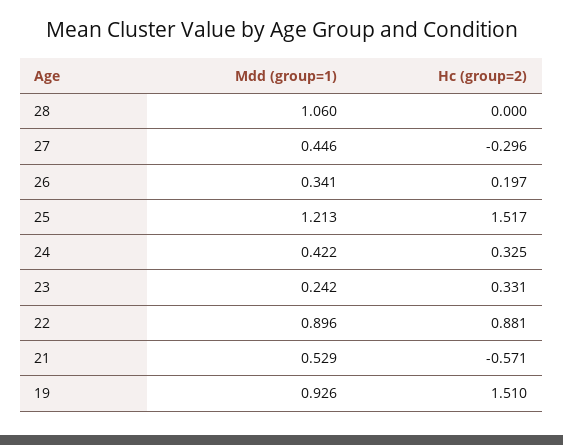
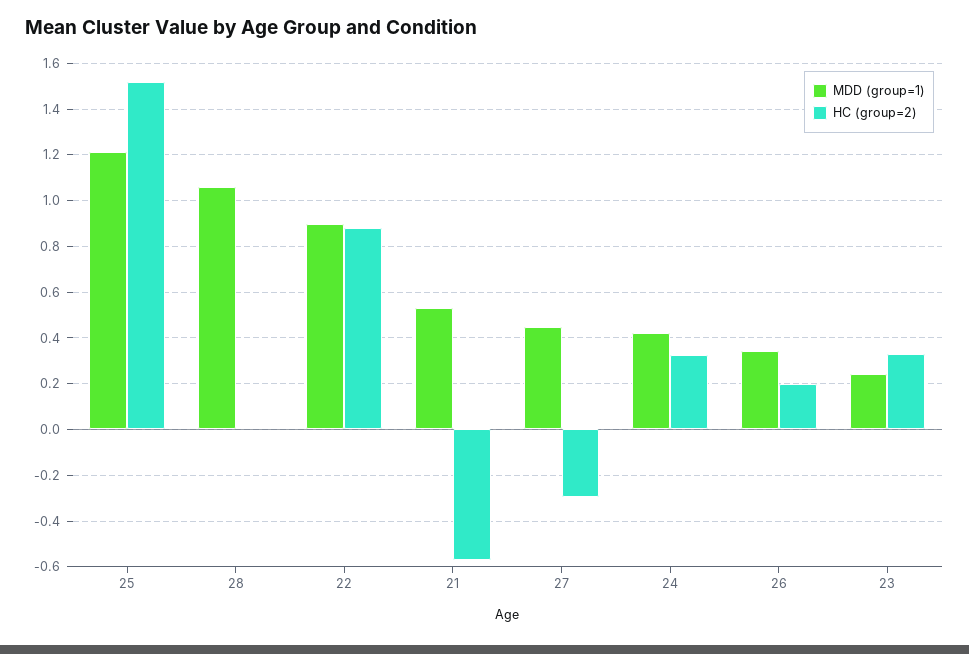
Mdd (group=1), 19: 0.926 -> none
Hc (group=2), 19: 1.51 -> none

